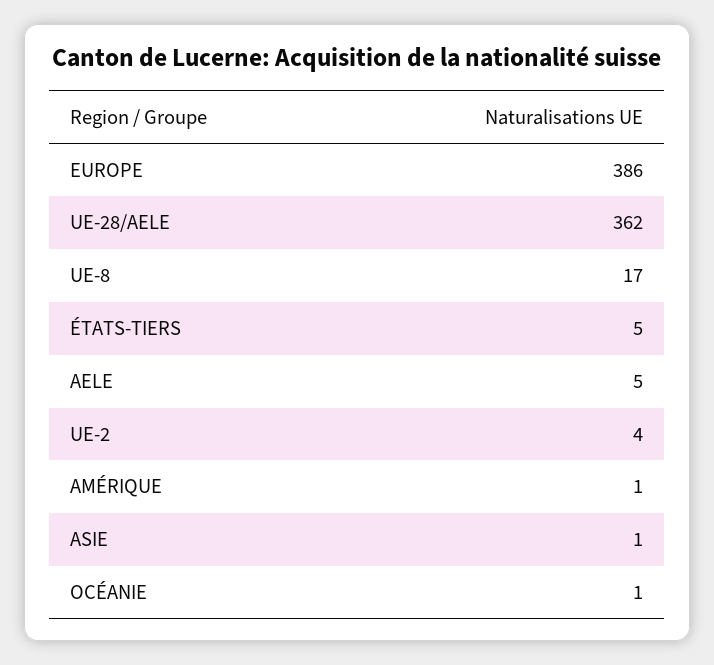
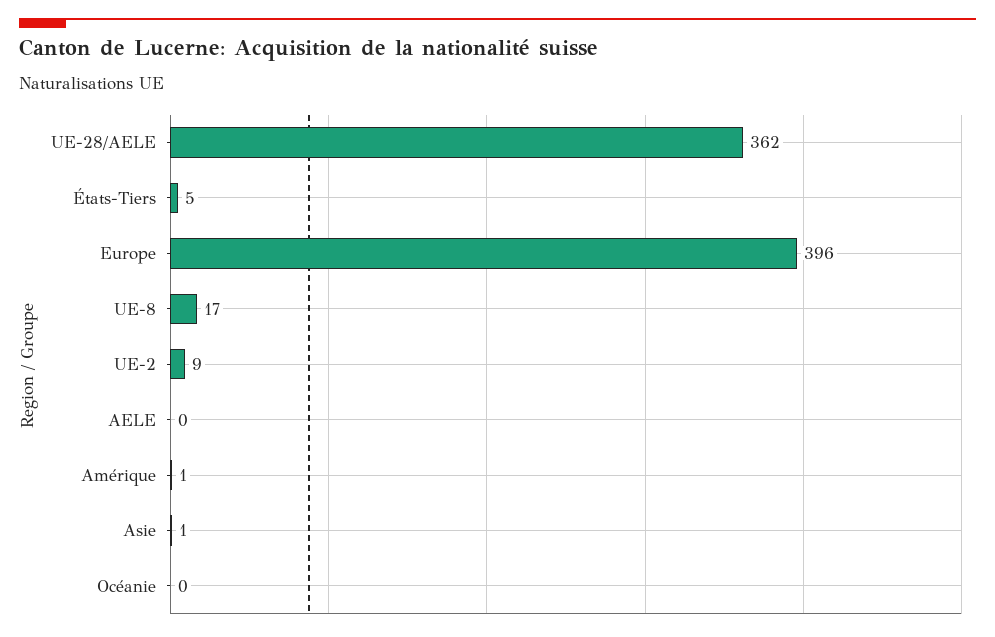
EUROPE: 386 -> 396
AELE: 5 -> 0
UE-2: 4 -> 9
OCÉANIE: 1 -> 0

